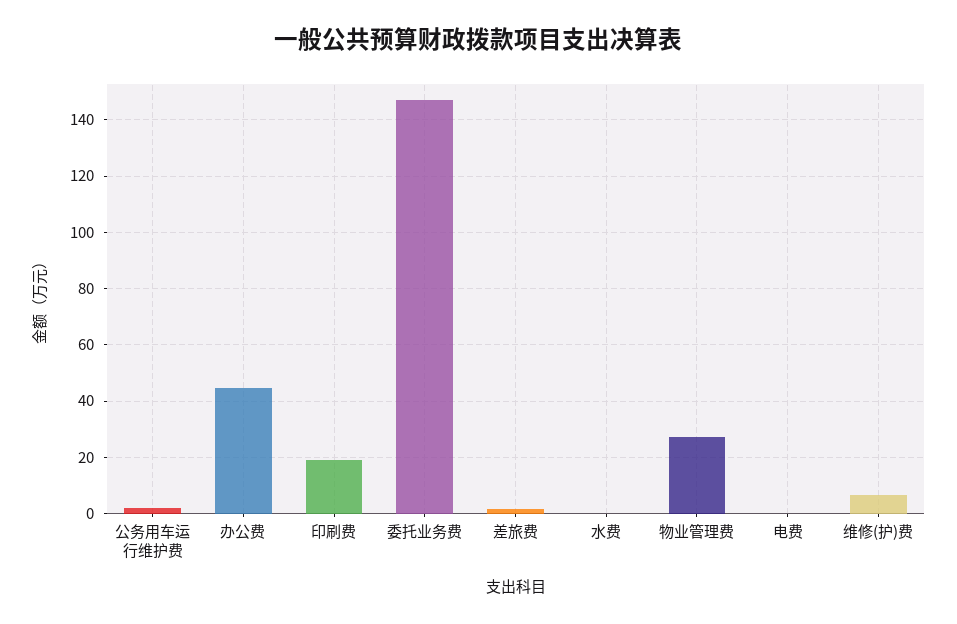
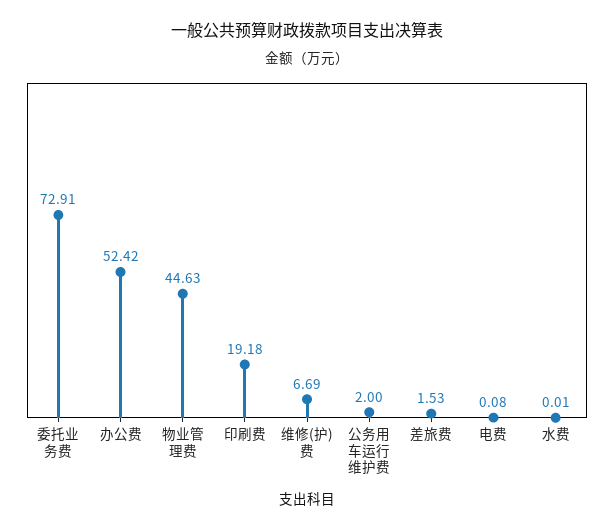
办公费: 45 -> 52.42
委托业务费: 147.5 -> 72.91
物业管理费: 27.5 -> 44.63

